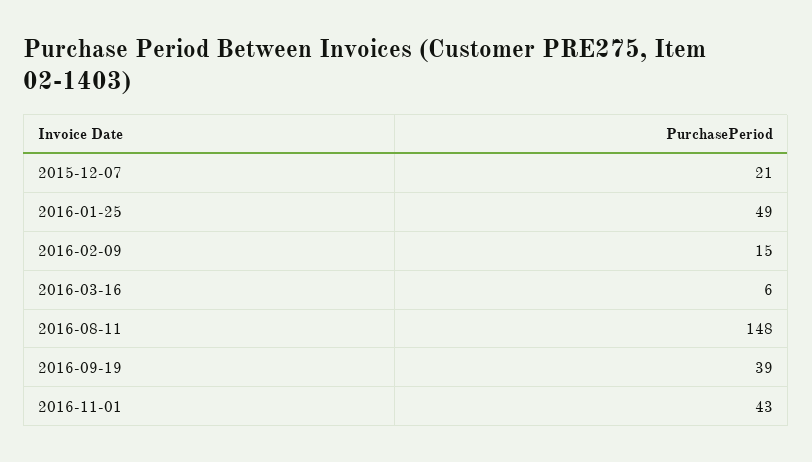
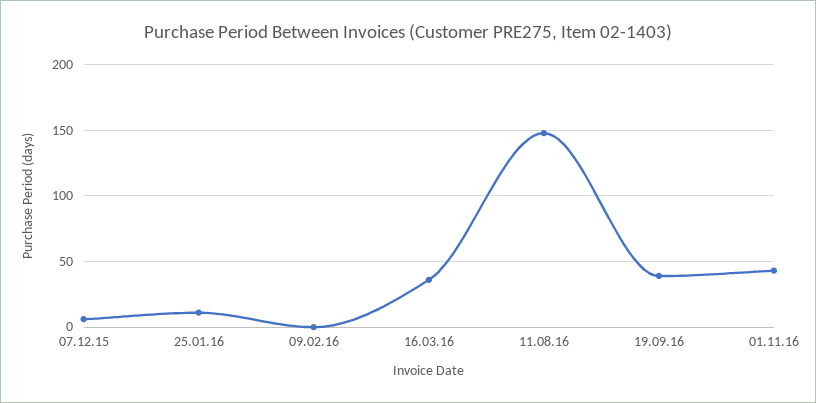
2015-12-07: 21 -> 5
2016-01-25: 49 -> 10
2016-02-09: 15 -> 0
2016-03-16: 6 -> 35

